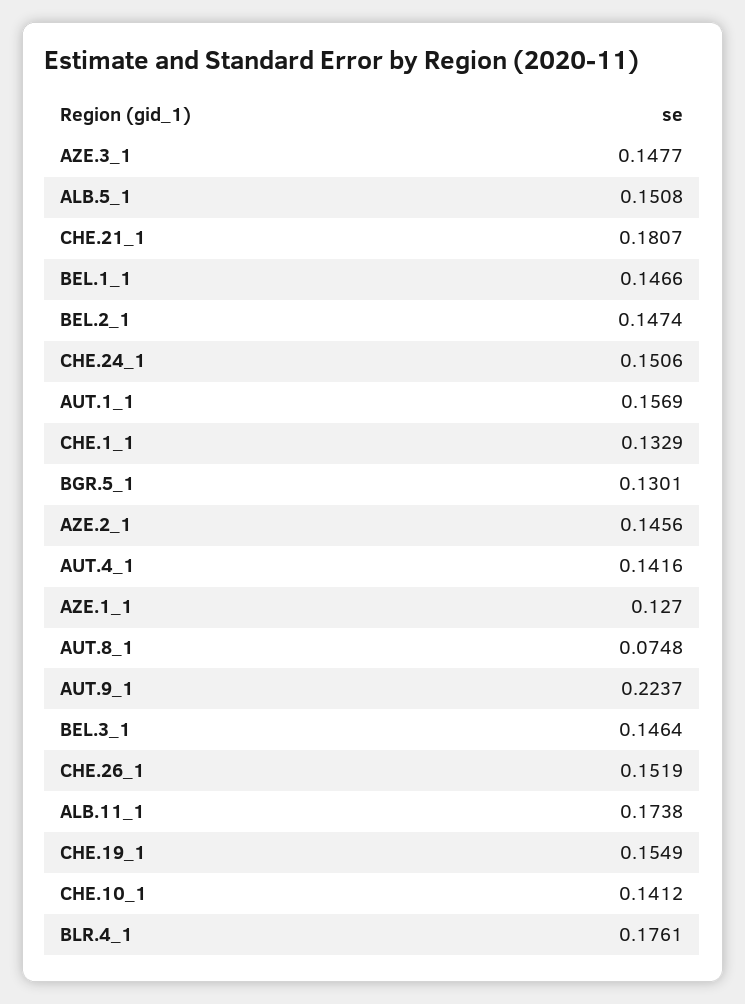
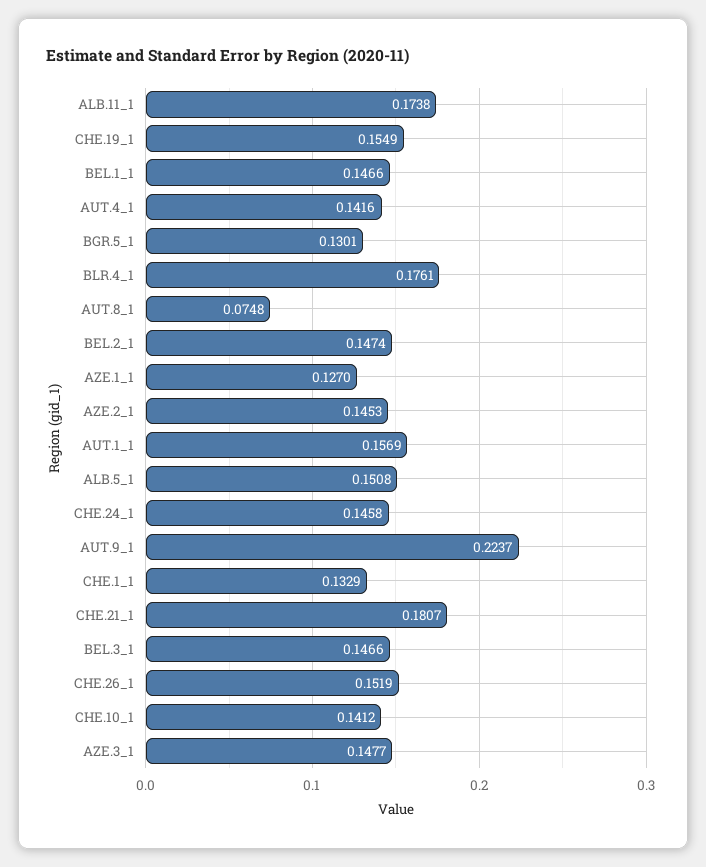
CHE.24_1: 0.1506 -> 0.1458
AZE.2_1: 0.1456 -> 0.1453
BEL.3_1: 0.1464 -> 0.1466

